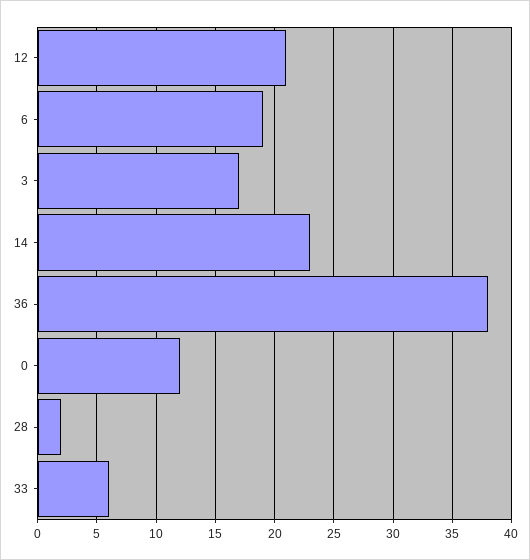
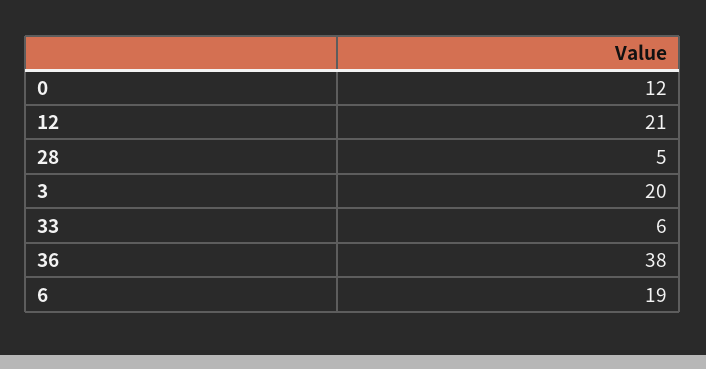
3: 17 -> 20
14: 23 -> none
28: 2 -> 5

